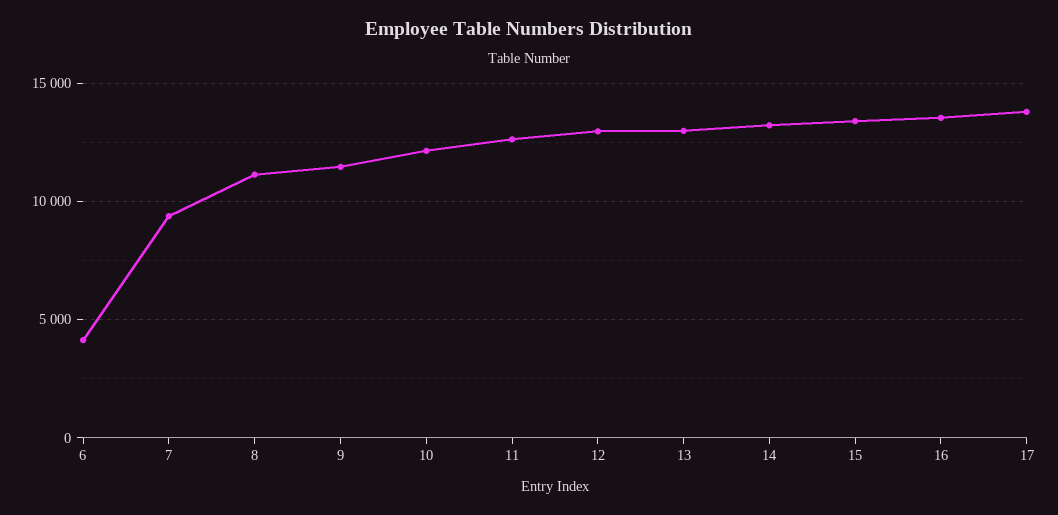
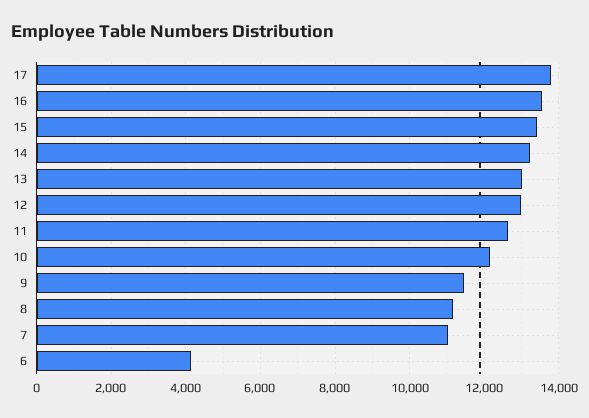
7: 9500 -> 11000

